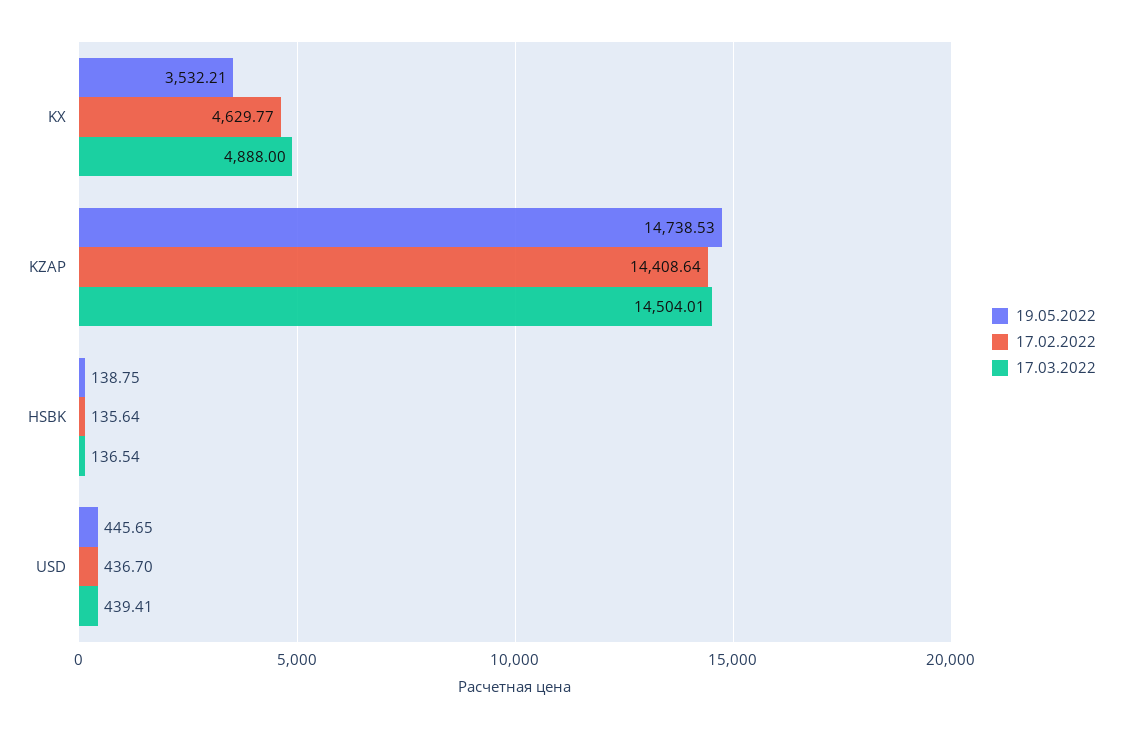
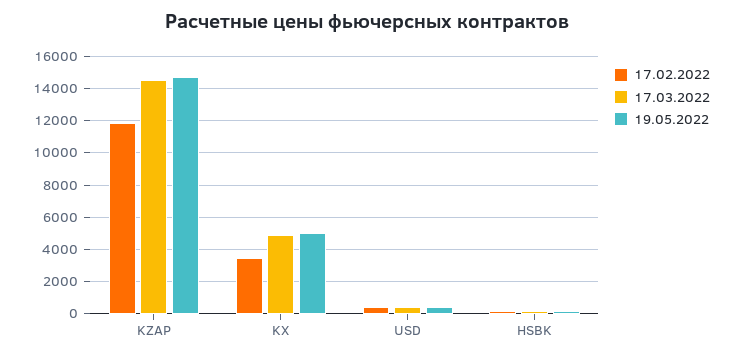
19.05.2022, KX: 3532.21 -> 5000
17.02.2022, KX: 4629.77 -> 3500
17.02.2022, KZAP: 14408.64 -> 12000

